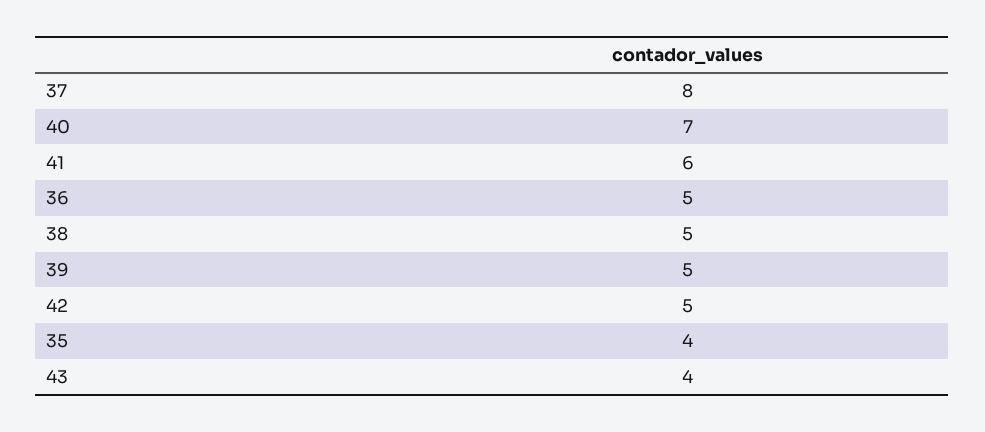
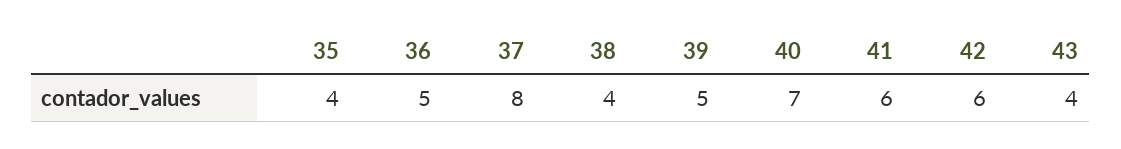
38: 5 -> 4
42: 5 -> 6

